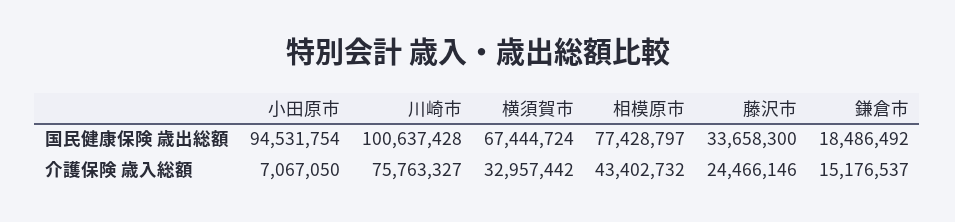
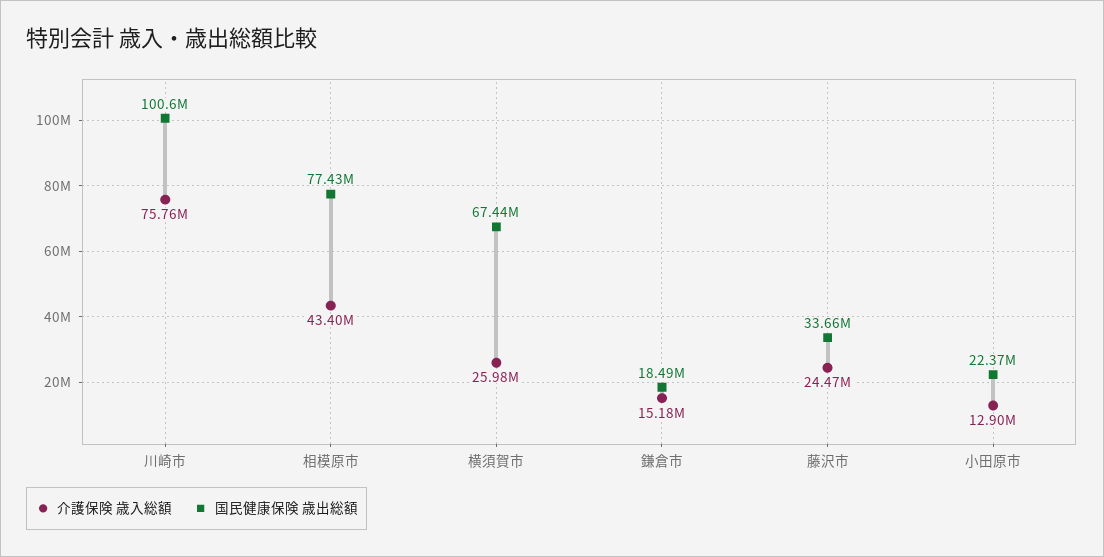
国民健康保険 歳出総額, 小田原市: 94531754 -> 22370000
介護保険 歳入総額, 小田原市: 7067050 -> 12900000
介護保険 歳入総額, 横須賀市: 32957442 -> 25980000

